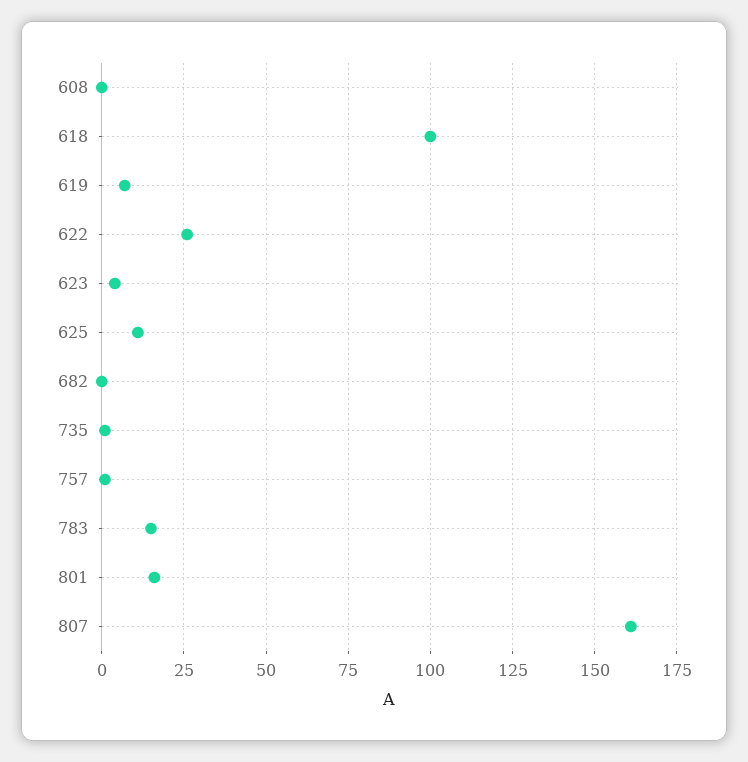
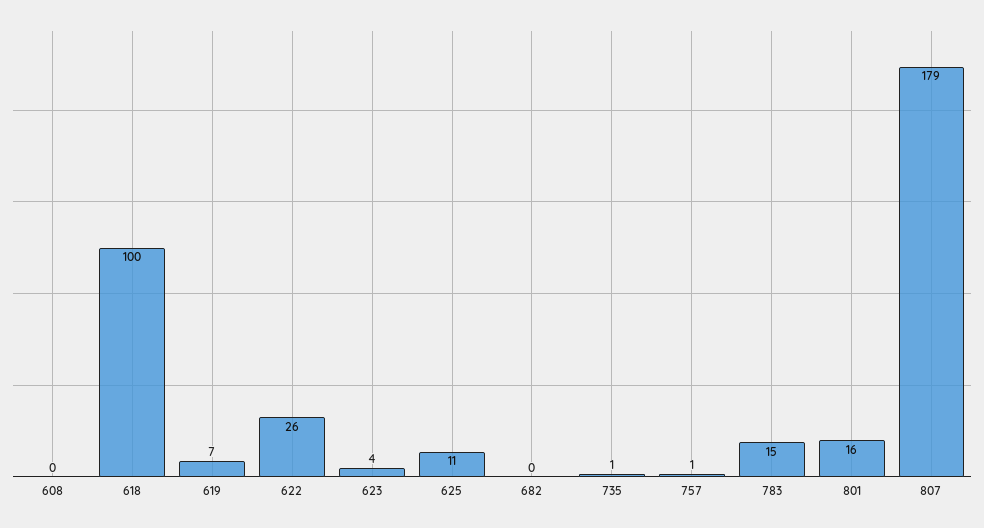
807: 160 -> 179

